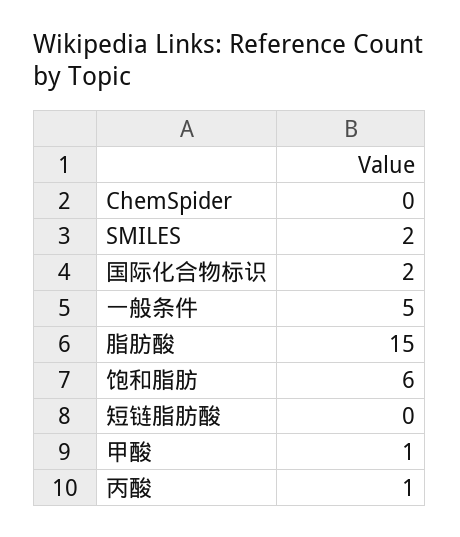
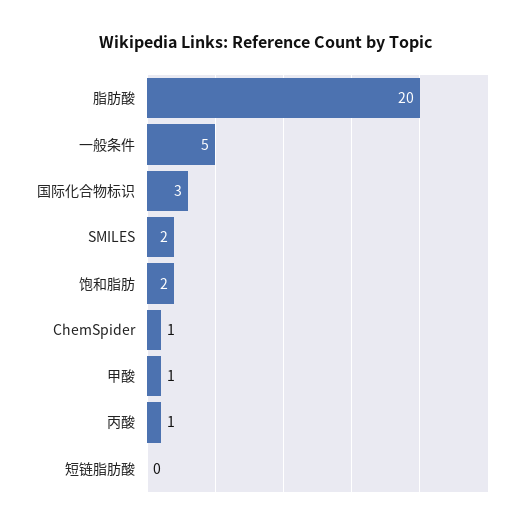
ChemSpider: 0 -> 1
国际化合物标识: 2 -> 3
脂肪酸: 15 -> 20
饱和脂肪: 6 -> 2

